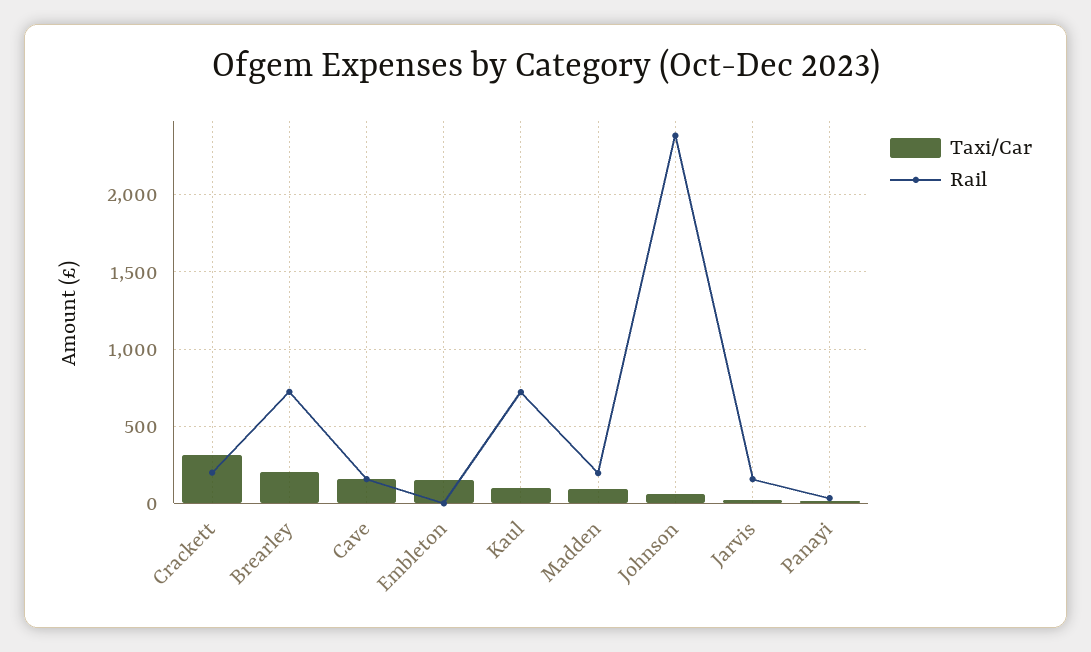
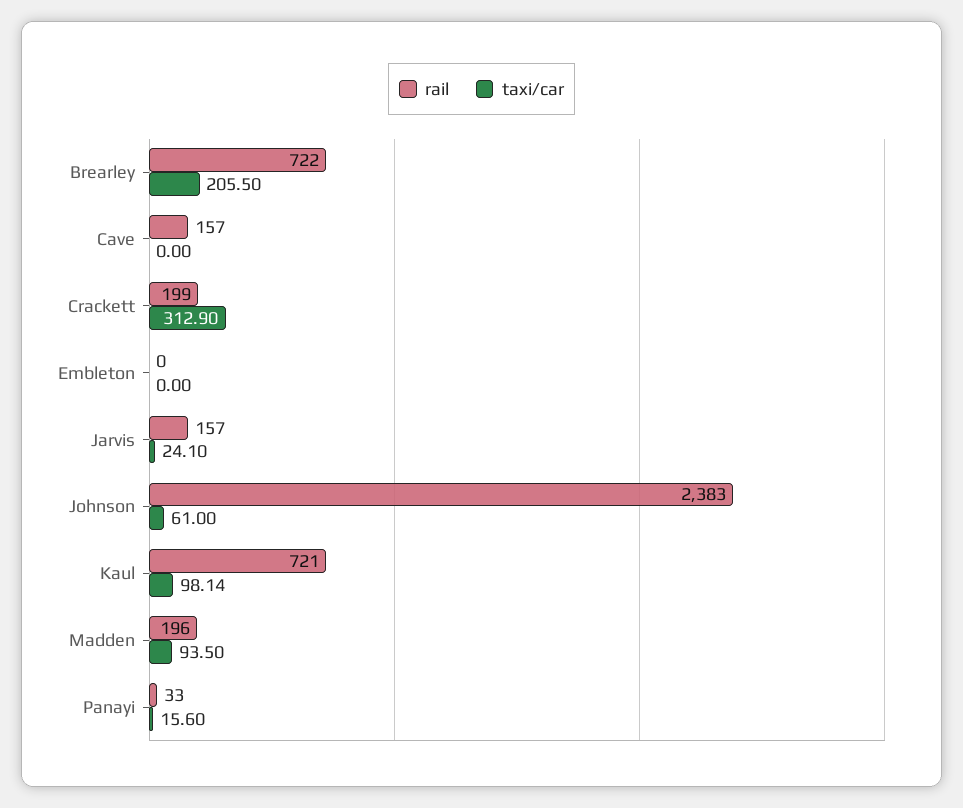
Taxi/Car, Cave: 150 -> 0
Taxi/Car, Embleton: 150 -> 0

